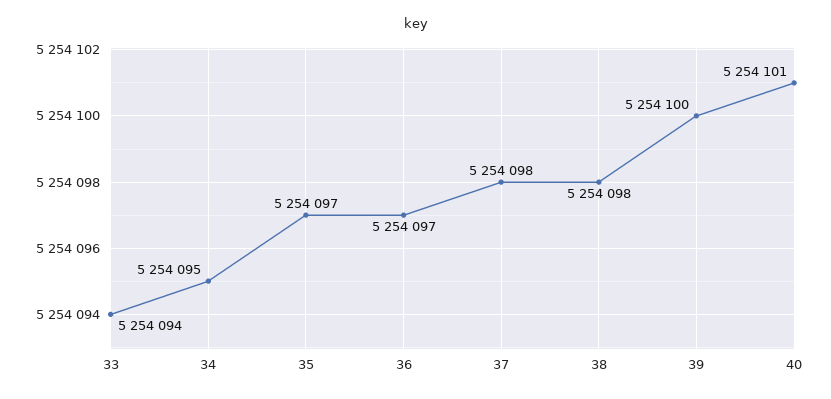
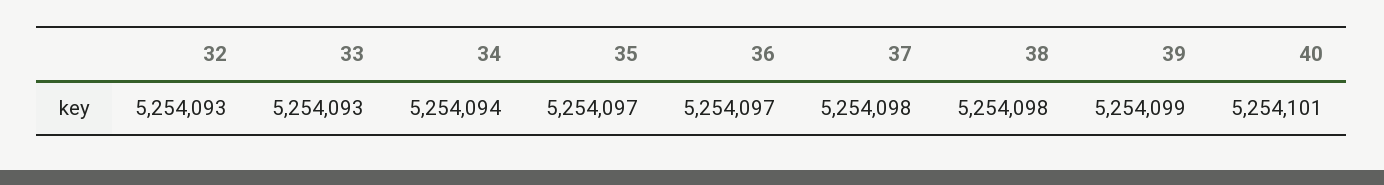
33: 5254094 -> 5254093
34: 5254095 -> 5254094
39: 5254100 -> 5254099
32: none -> 5254093

